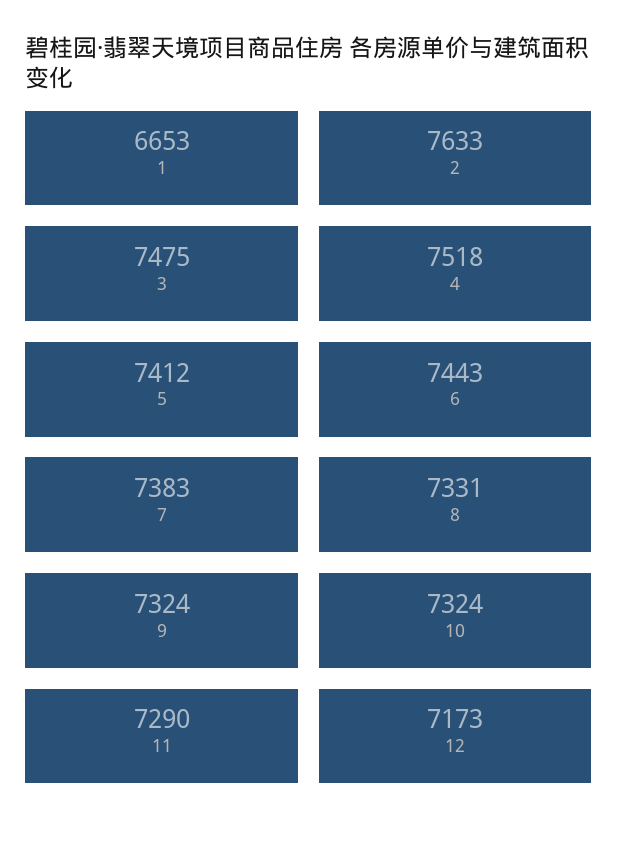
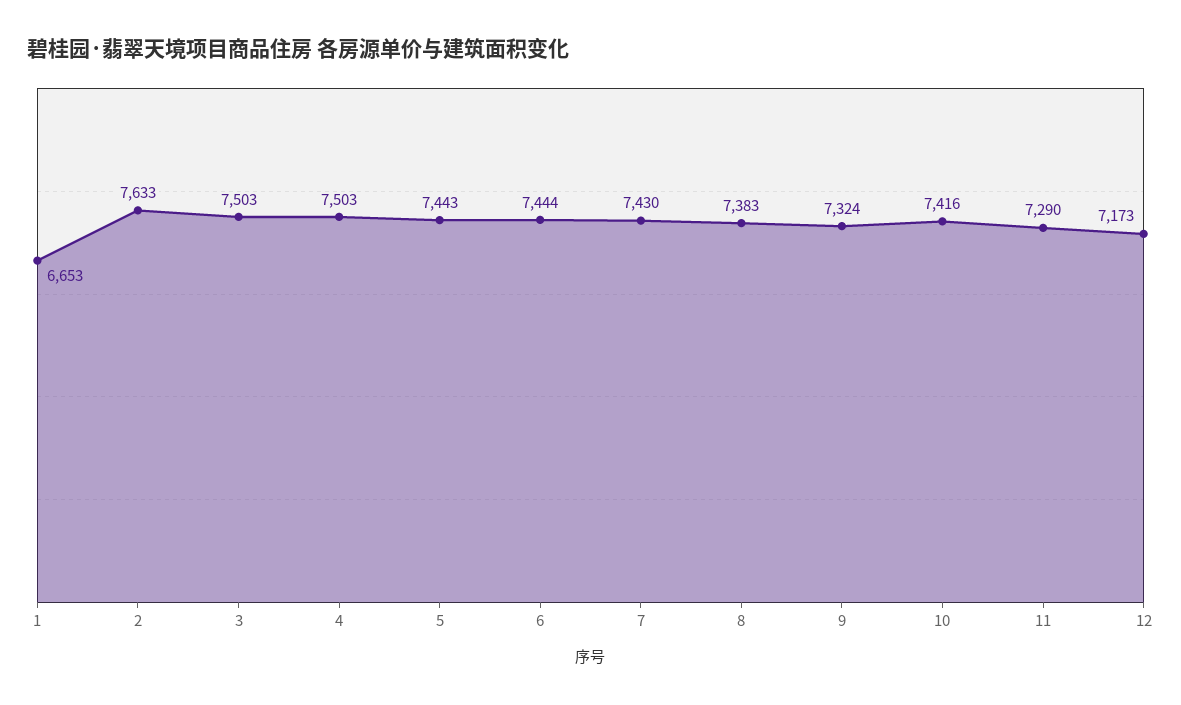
3: 7475 -> 7503
4: 7518 -> 7503
5: 7412 -> 7443
6: 7443 -> 7444
7: 7383 -> 7430
8: 7331 -> 7383
10: 7324 -> 7416

